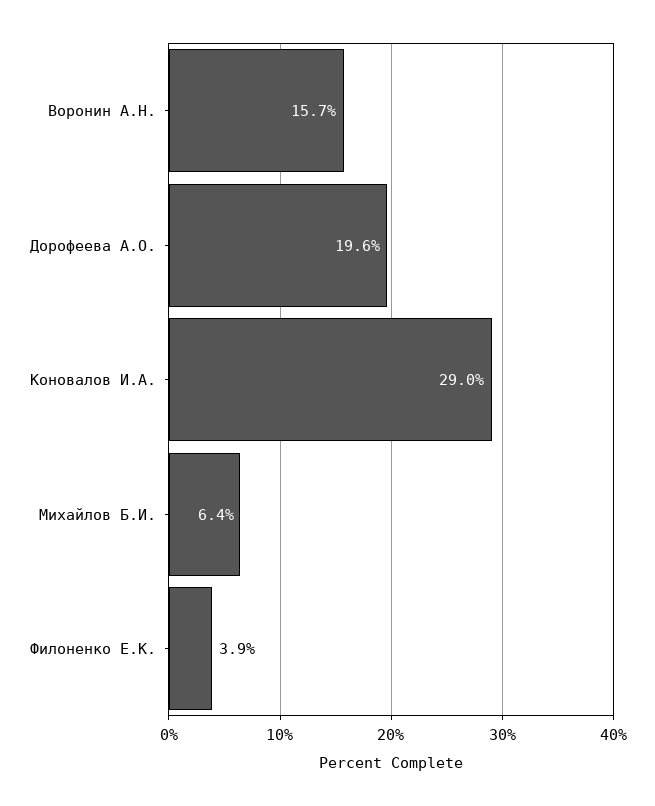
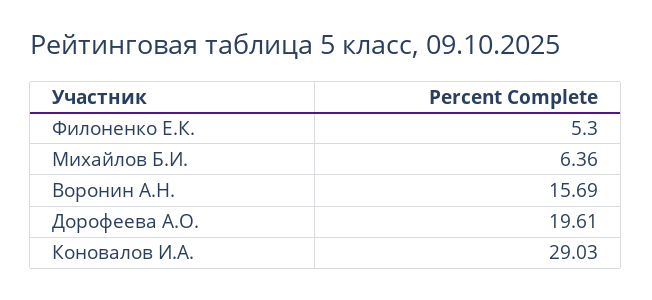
Филоненко Е.К.: 3.9 -> 5.3

